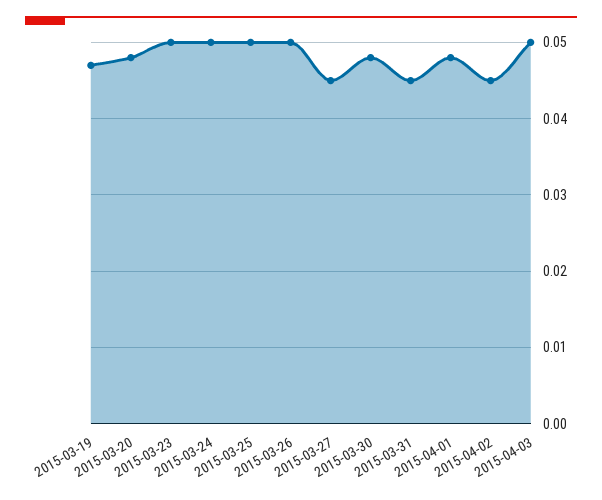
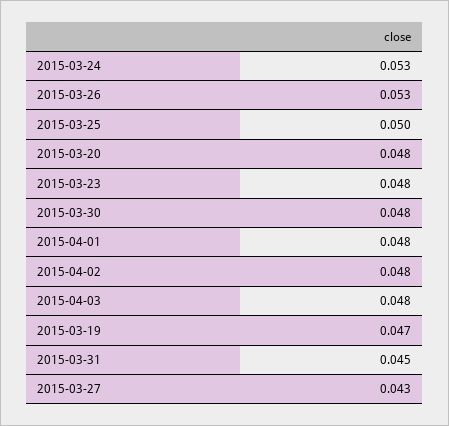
2015-03-23: 0.05 -> 0.048
2015-03-24: 0.05 -> 0.053
2015-03-26: 0.05 -> 0.053
2015-03-27: 0.045 -> 0.043
2015-04-02: 0.045 -> 0.048
2015-04-03: 0.05 -> 0.048

